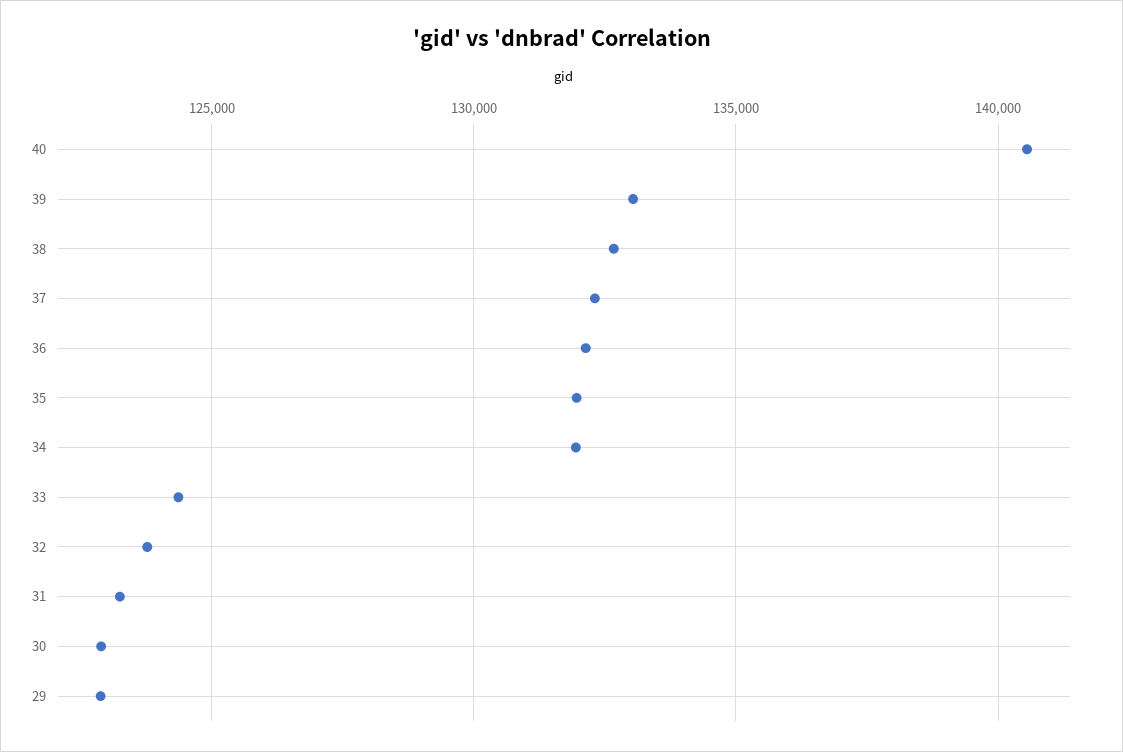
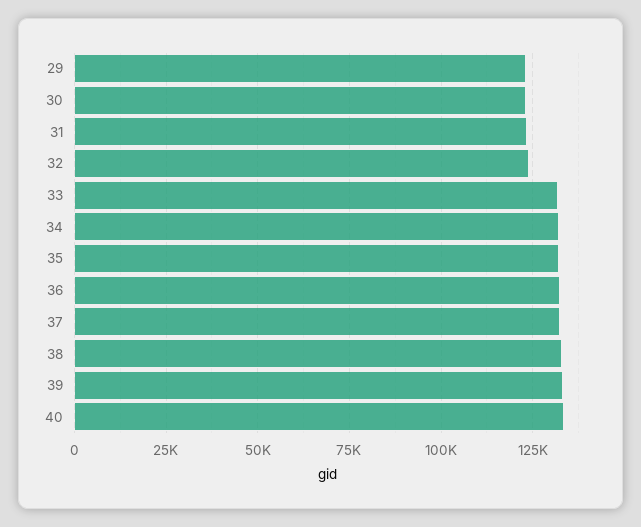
40: 140500 -> 132500
33: 124500 -> 132500

